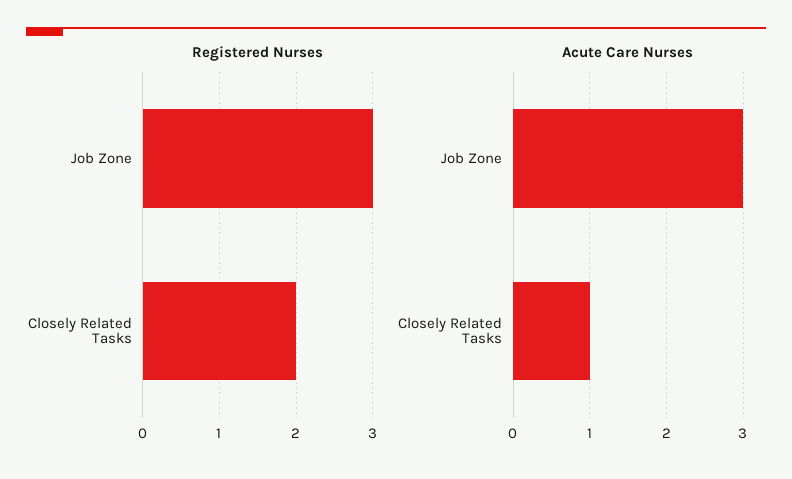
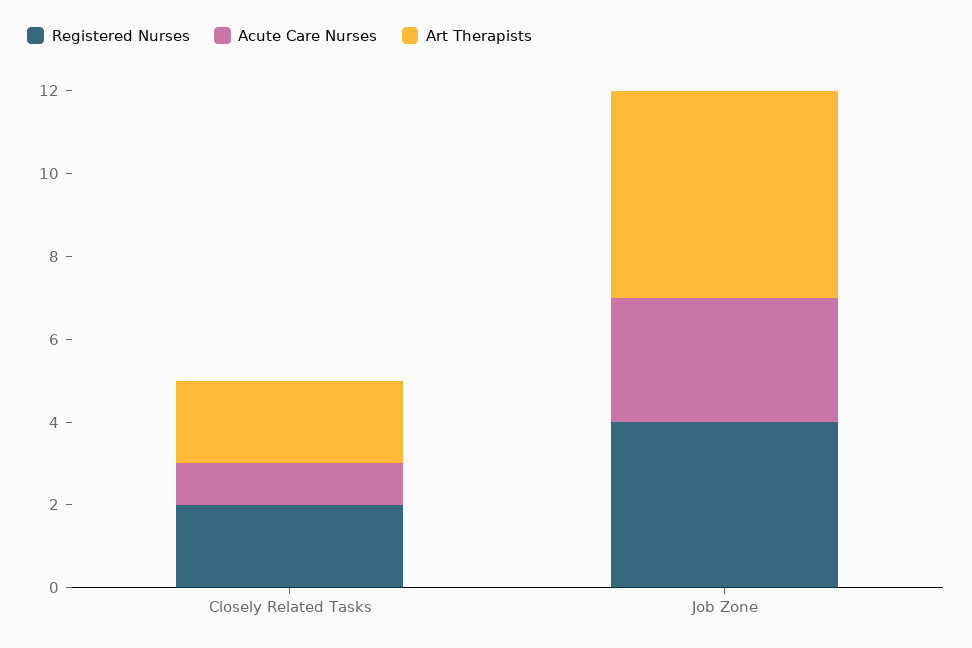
Registered Nurses, Job Zone: 3 -> 4
Art Therapists, Closely Related Tasks: none -> 2
Art Therapists, Job Zone: none -> 5

